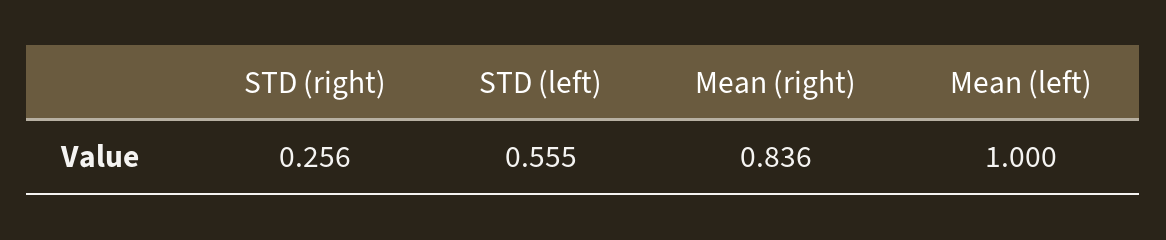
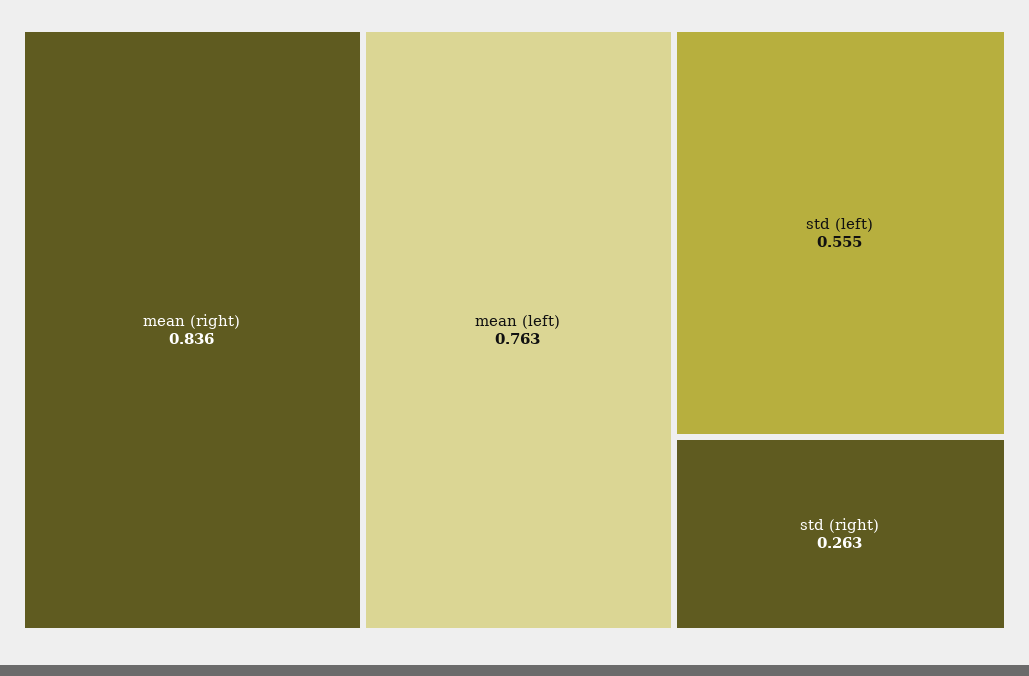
STD (right): 0.256 -> 0.263
Mean (left): 1 -> 0.763

